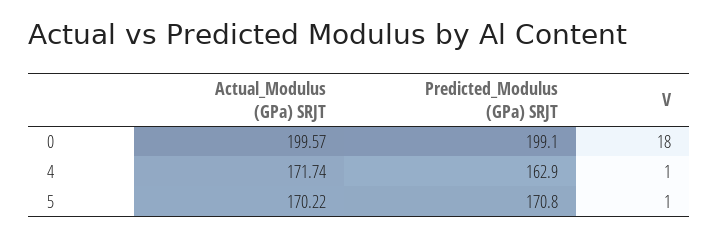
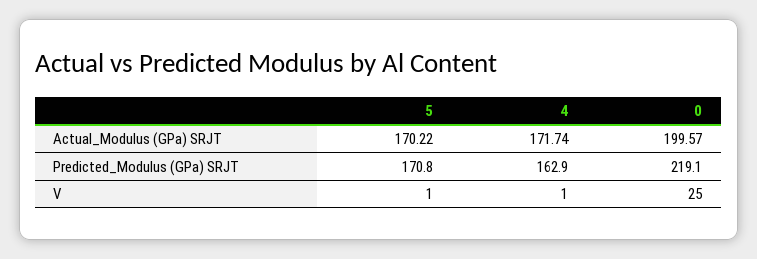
Predicted_Modulus (GPa) SRJT, 0: 199.1 -> 219.1
V, 0: 18 -> 25

